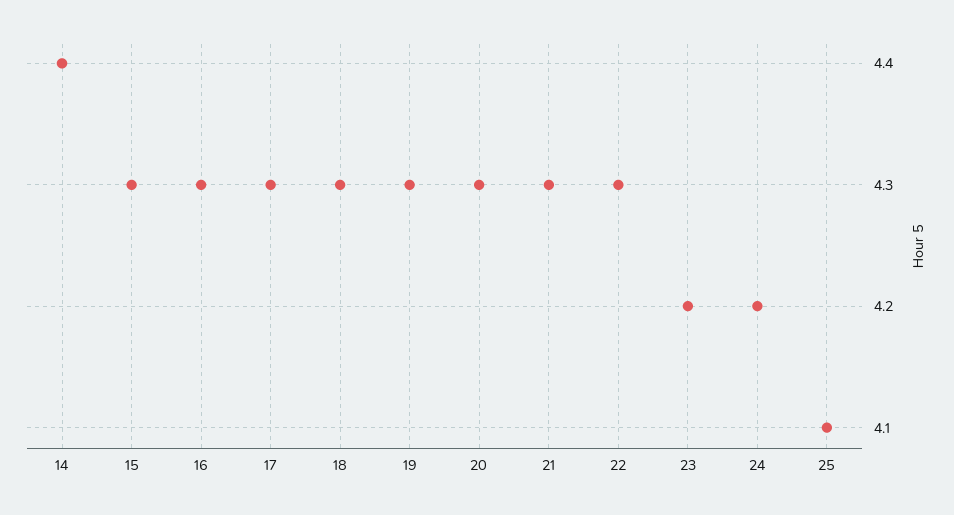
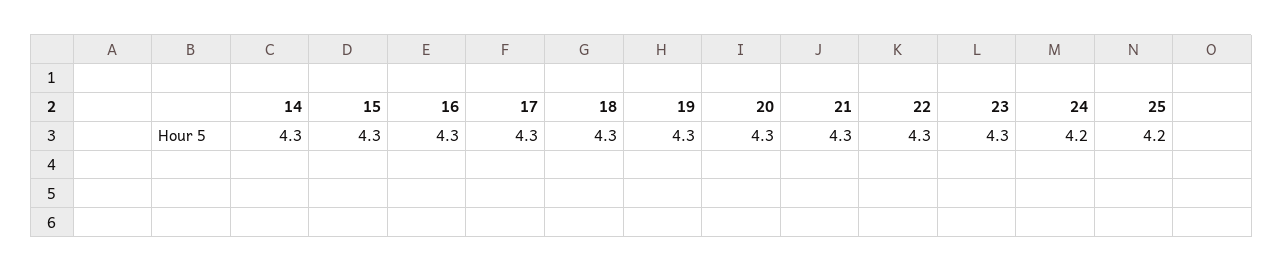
14: 4.4 -> 4.3
23: 4.2 -> 4.3
25: 4.1 -> 4.2

